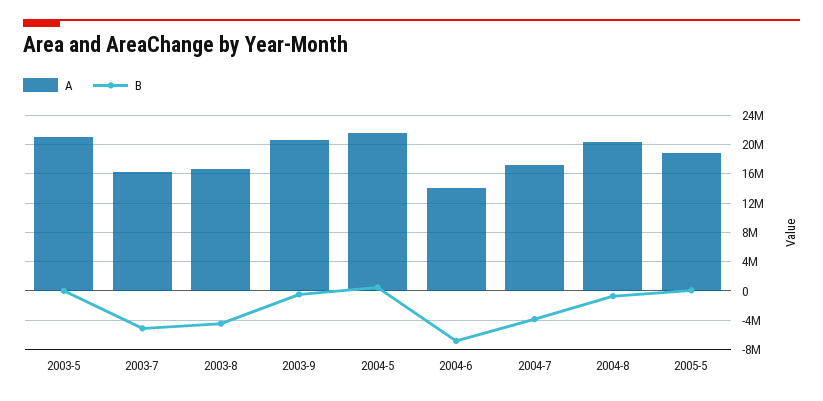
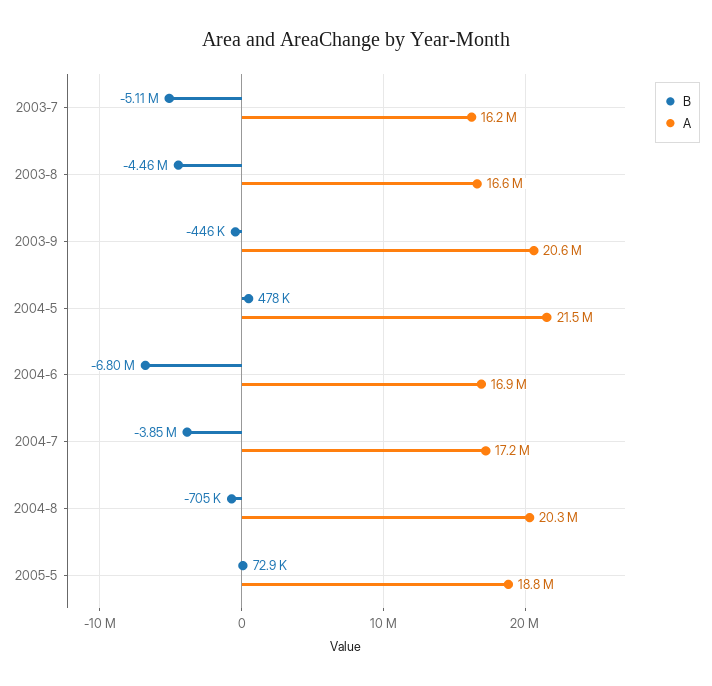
A, 2003-5: 21000000 -> none
B, 2003-5: 0 -> none
A, 2004-6: 14000000 -> 16900000

